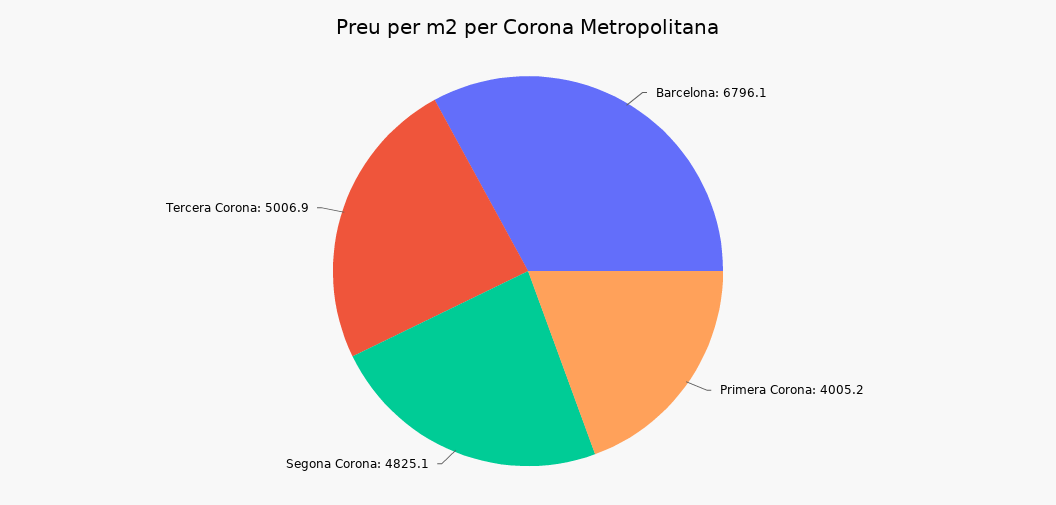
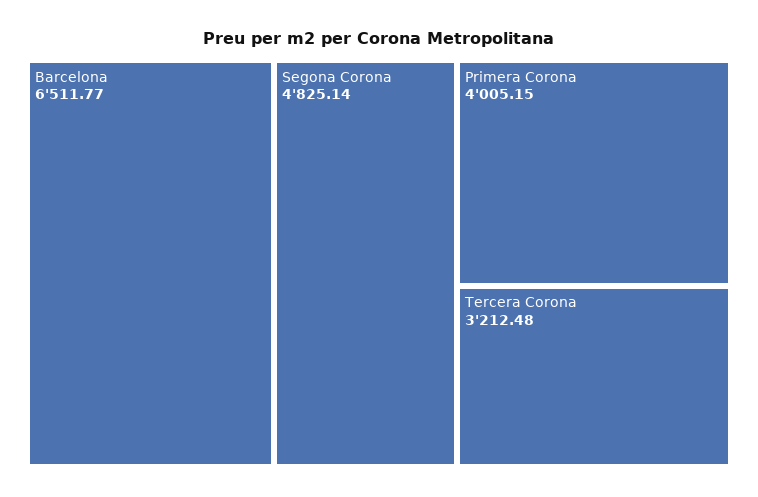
Barcelona: 6796.1 -> 6511.77
Tercera Corona: 5006.9 -> 3212.48

